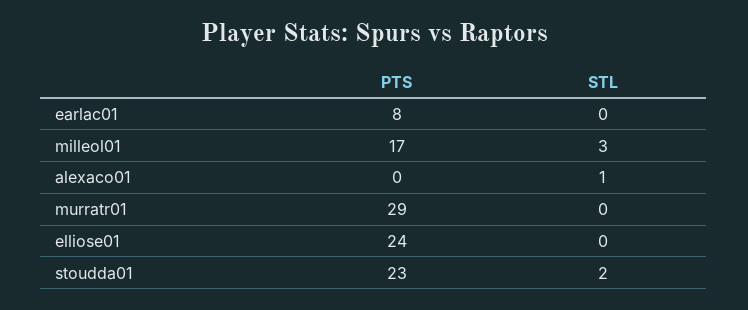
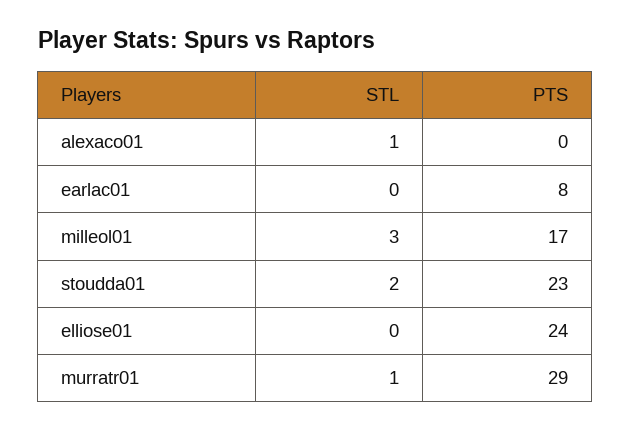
STL, murratr01: 0 -> 1

